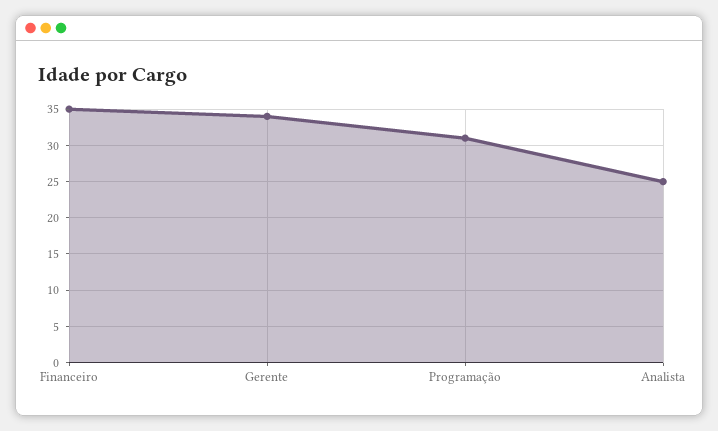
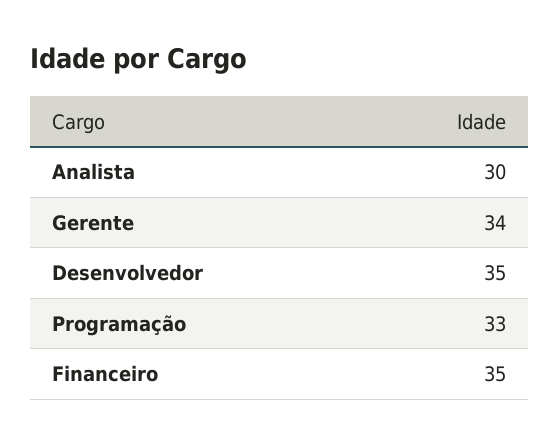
Programação: 31 -> 33
Analista: 25 -> 30
Desenvolvedor: none -> 35

